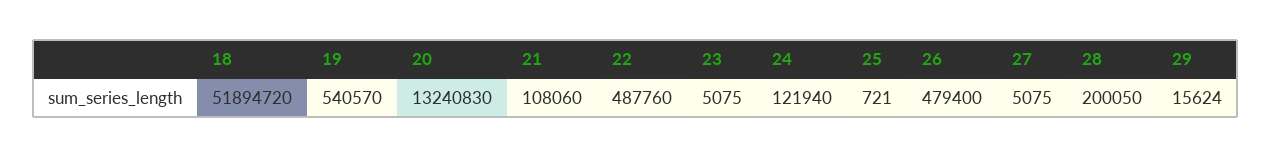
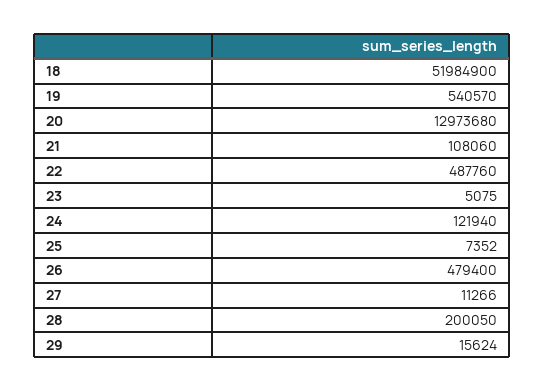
18: 51894720 -> 51984900
20: 13240830 -> 12973680
25: 721 -> 7352
27: 5075 -> 11266

